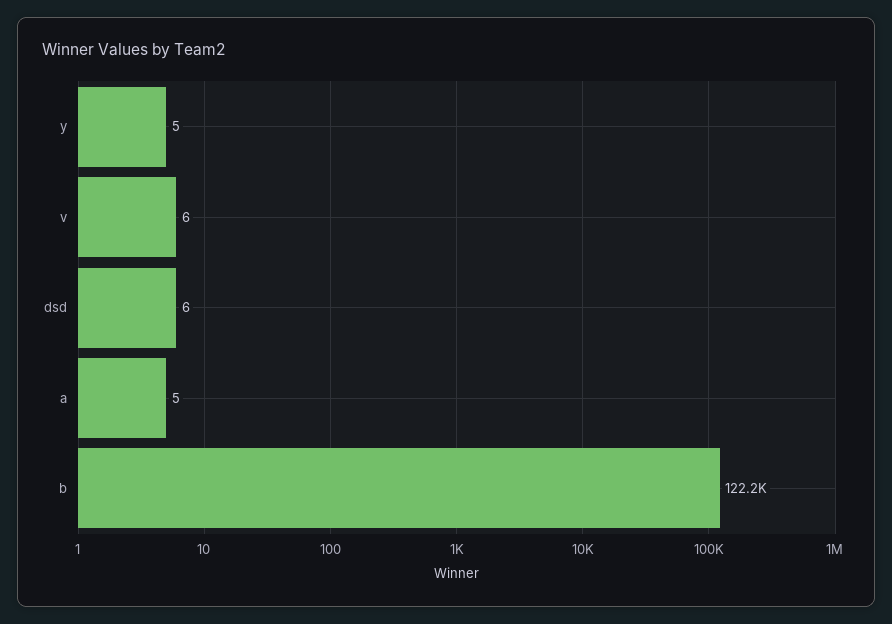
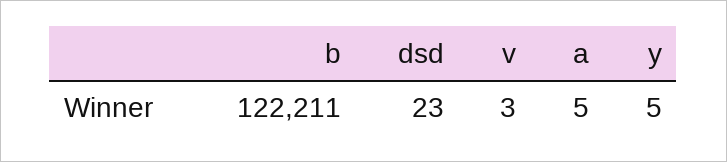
v: 6 -> 3
dsd: 6 -> 23

